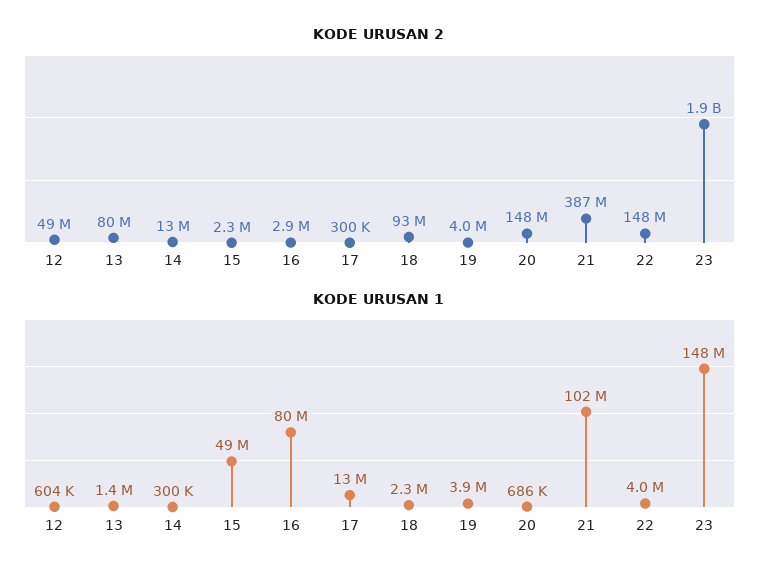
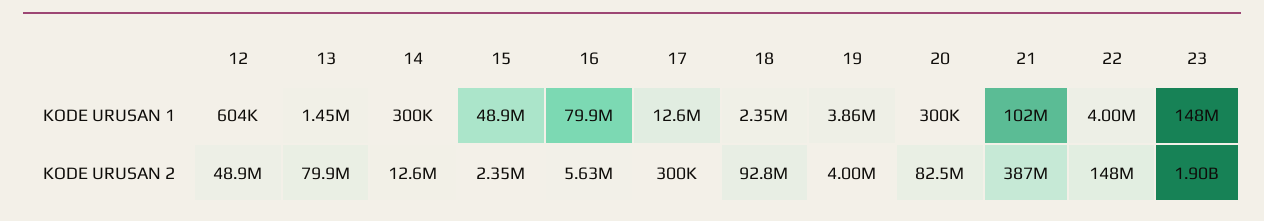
KODE URUSAN 2, 16: 2900000 -> 5630000
KODE URUSAN 2, 20: 148000000 -> 82500000
KODE URUSAN 1, 20: 686000 -> 300000

